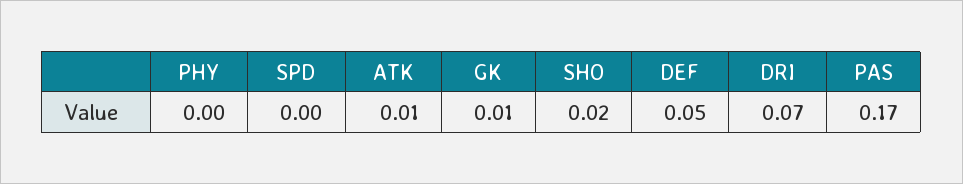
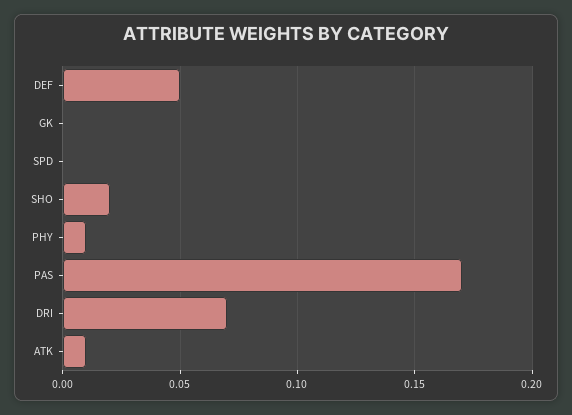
PHY: 0 -> 0.01
GK: 0.01 -> 0

